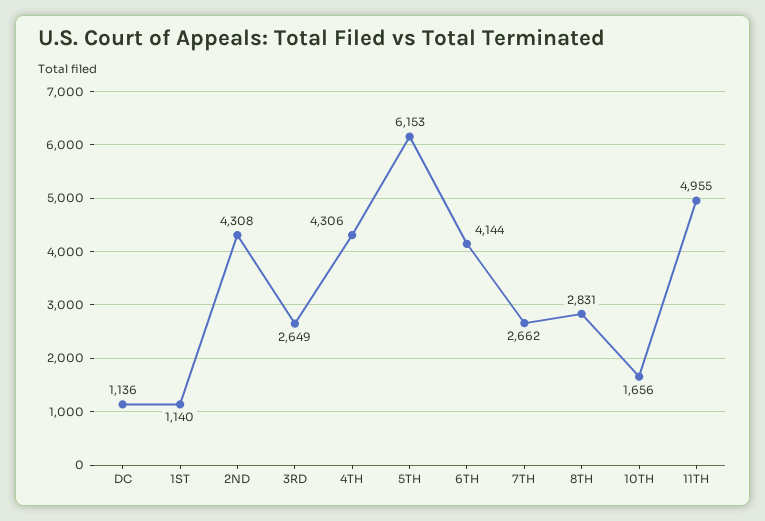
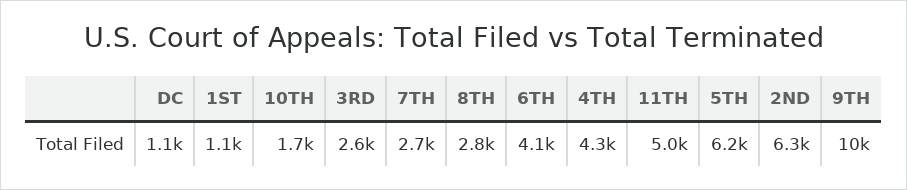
2ND: 4308 -> 6300
9TH: none -> 10000

